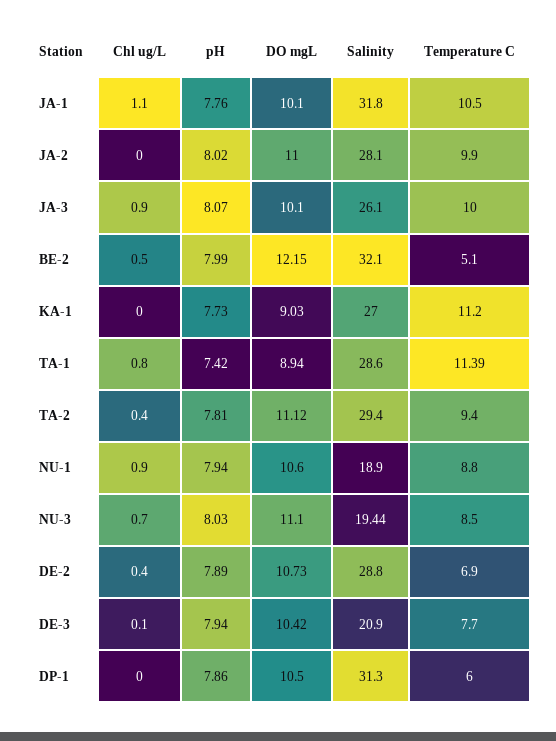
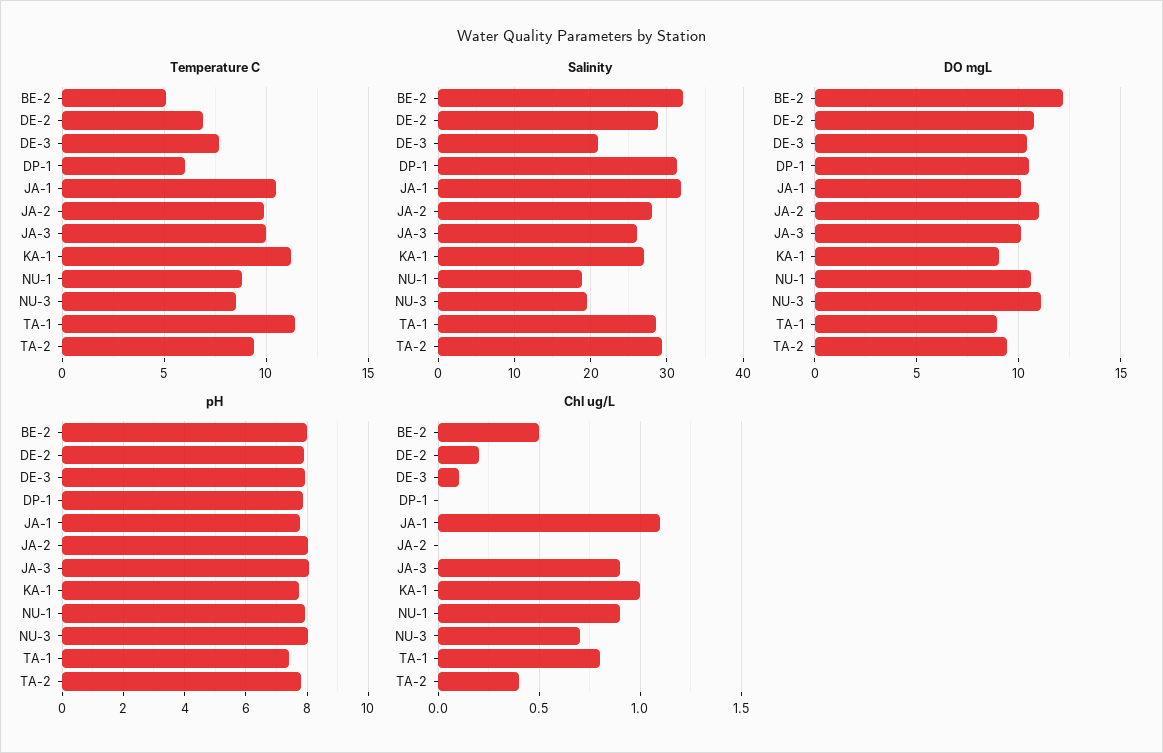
Chl ug/L, KA-1: 0 -> 1
DO mgL, TA-2: 11.12 -> 9.5
Chl ug/L, DE-2: 0.4 -> 0.2

